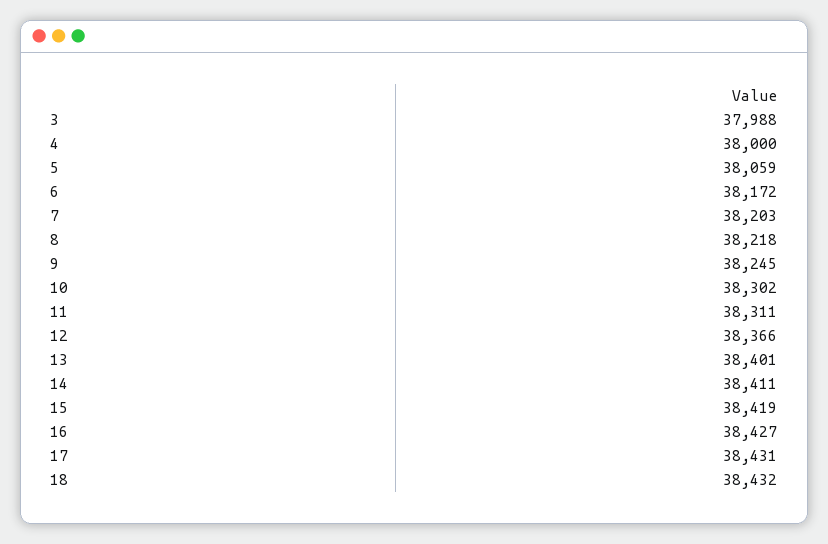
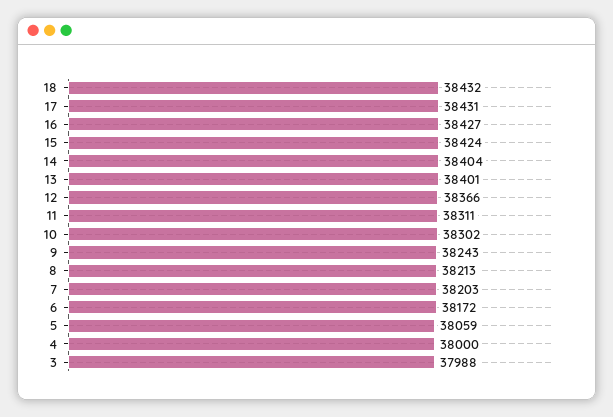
8: 38218 -> 38213
9: 38245 -> 38243
14: 38411 -> 38404
15: 38419 -> 38424

